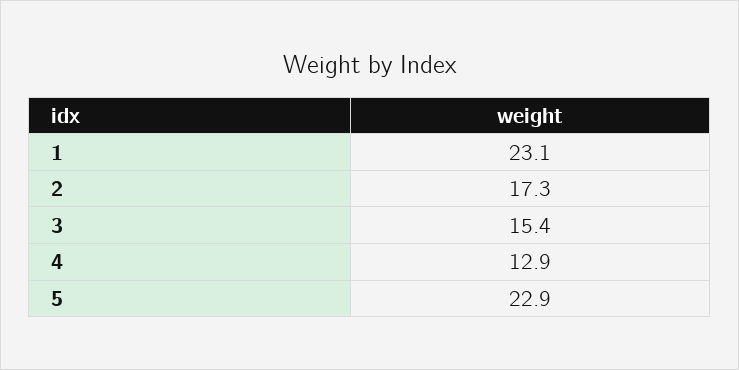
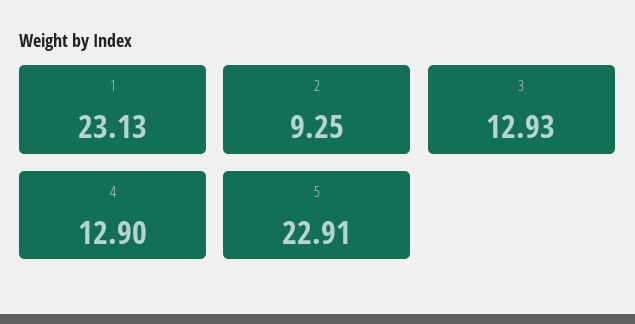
2: 17.3 -> 9.25
3: 15.4 -> 12.93

